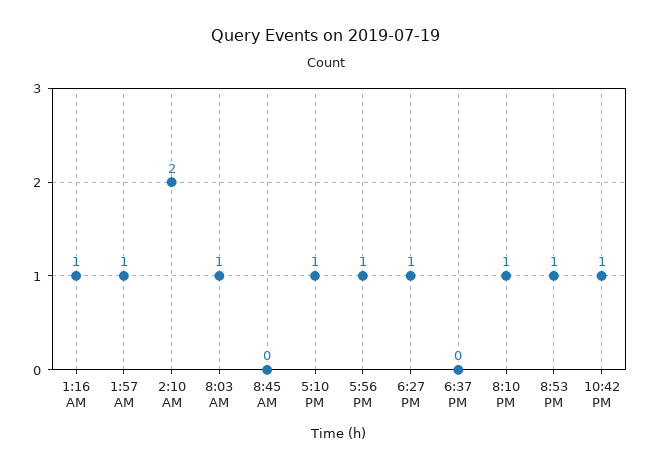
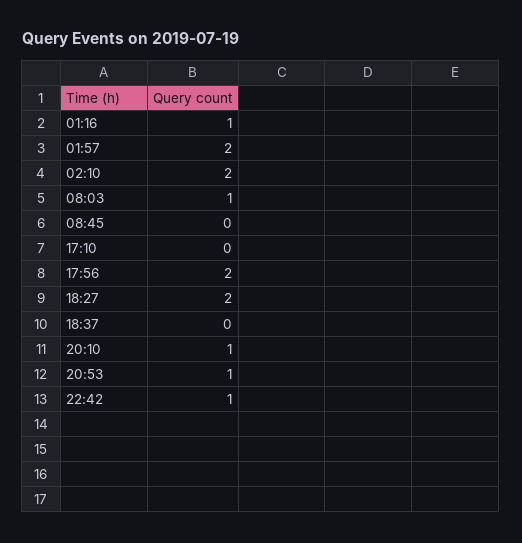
1:57 AM: 1 -> 2
5:10 PM: 1 -> 0
5:56 PM: 1 -> 2
6:27 PM: 1 -> 2

